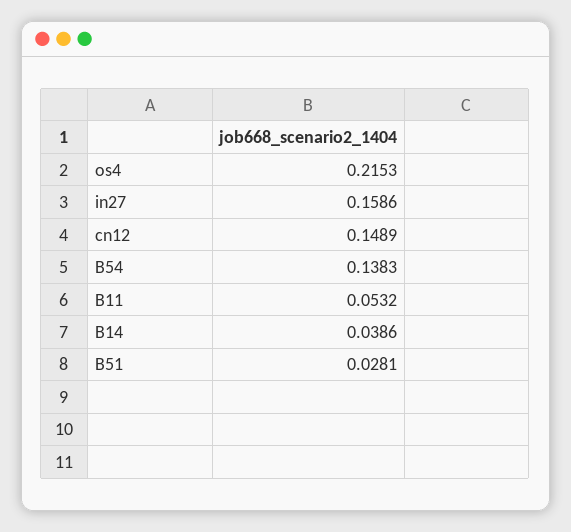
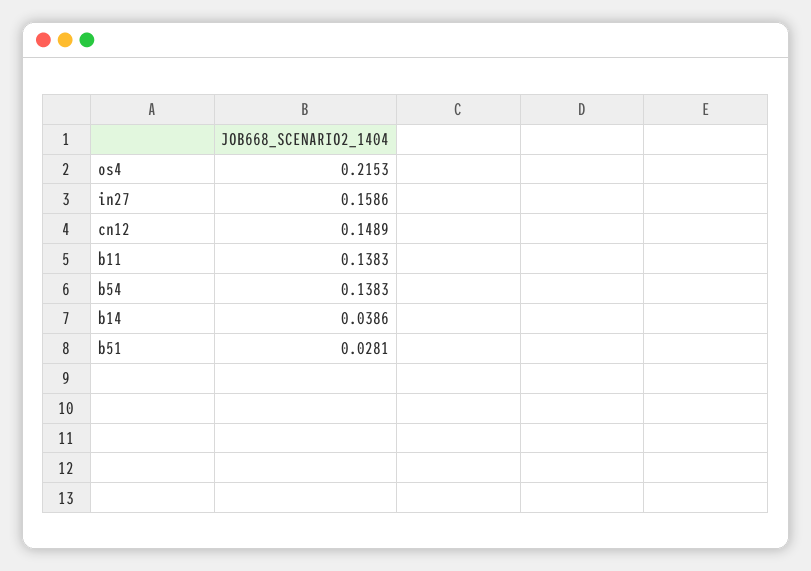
B11: 0.0532 -> 0.1383

